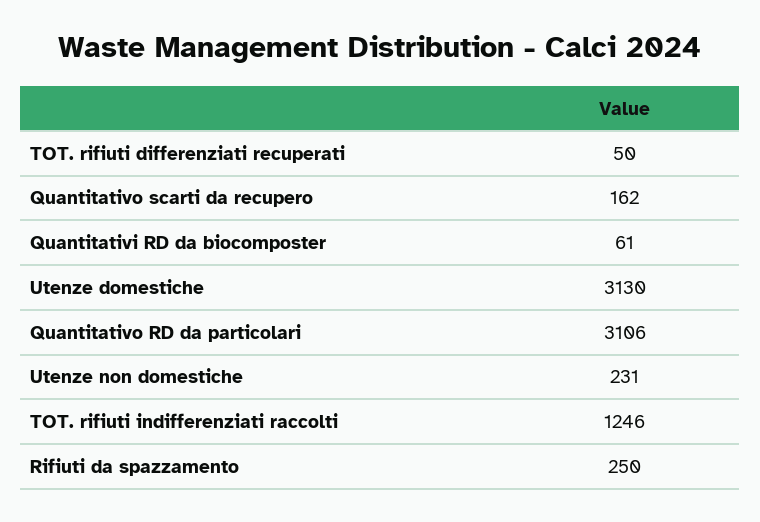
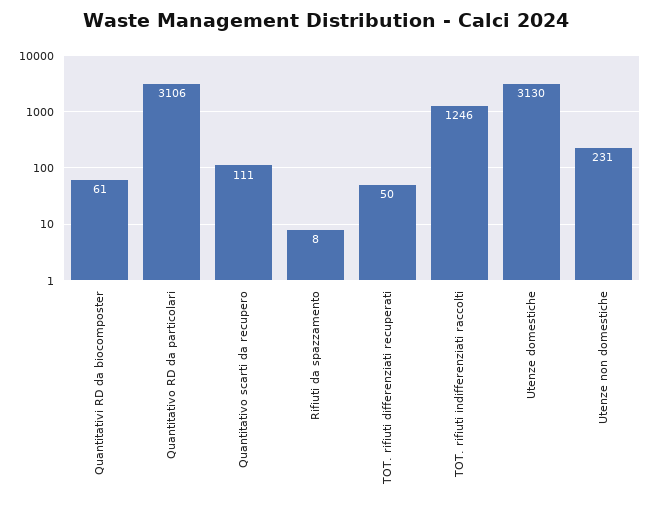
Quantitativo scarti da recupero: 162 -> 111
Rifiuti da spazzamento: 250 -> 8

